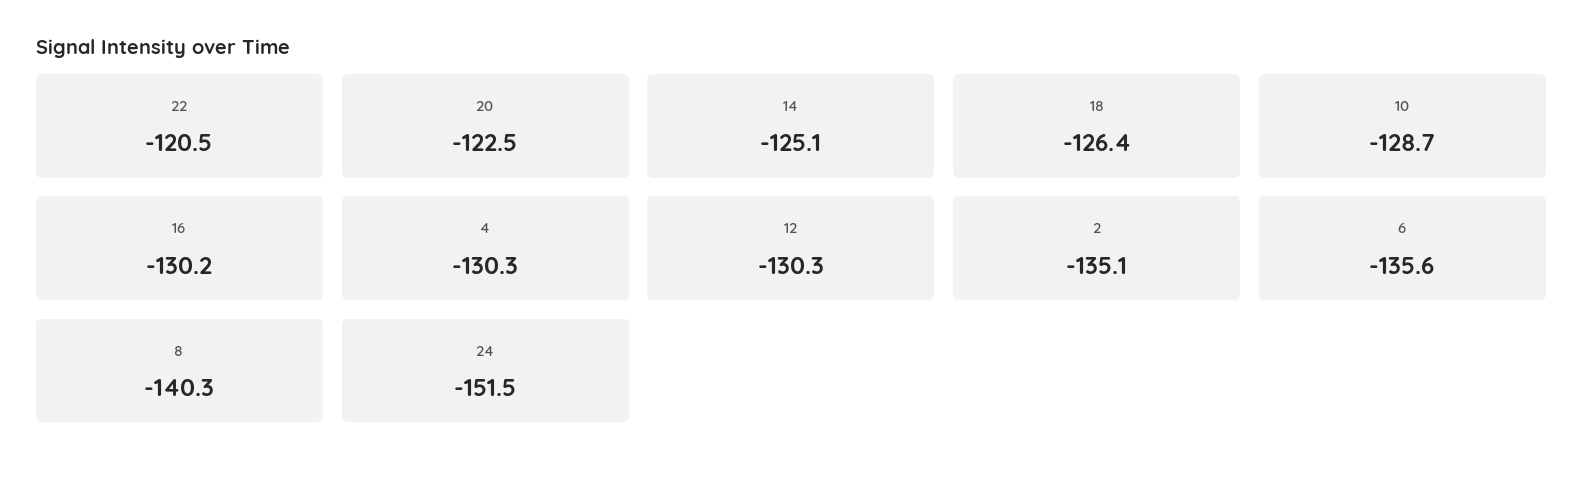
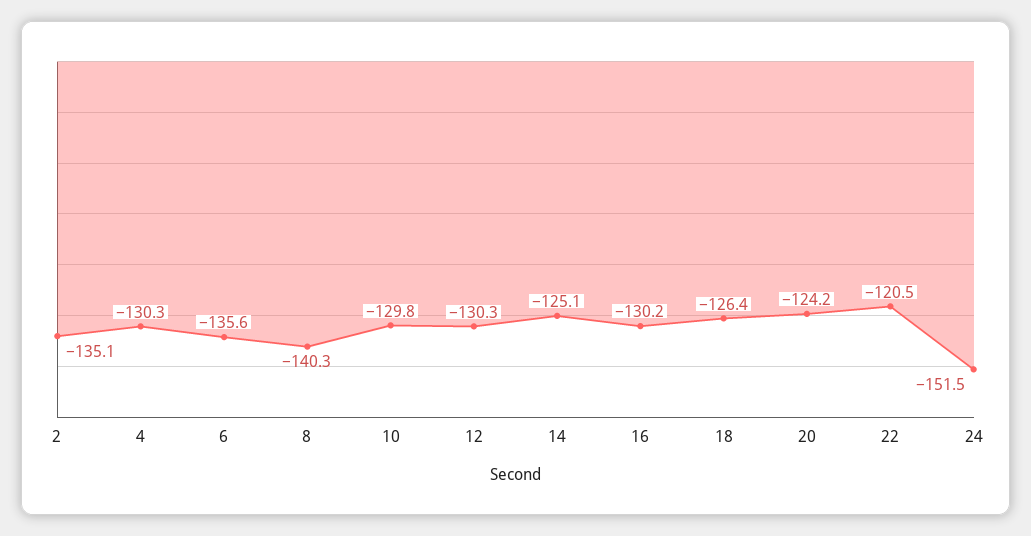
20: -122.5 -> -124.2
10: -128.7 -> -129.8

